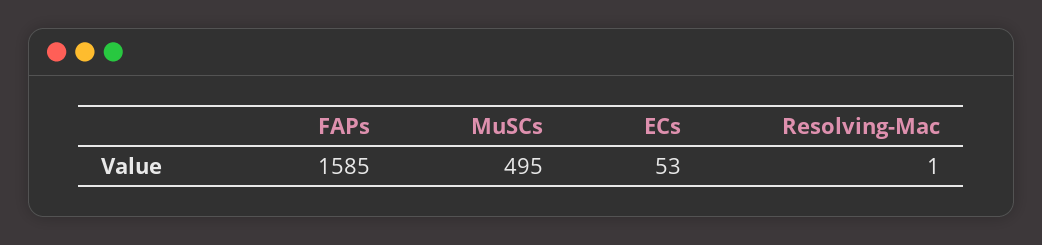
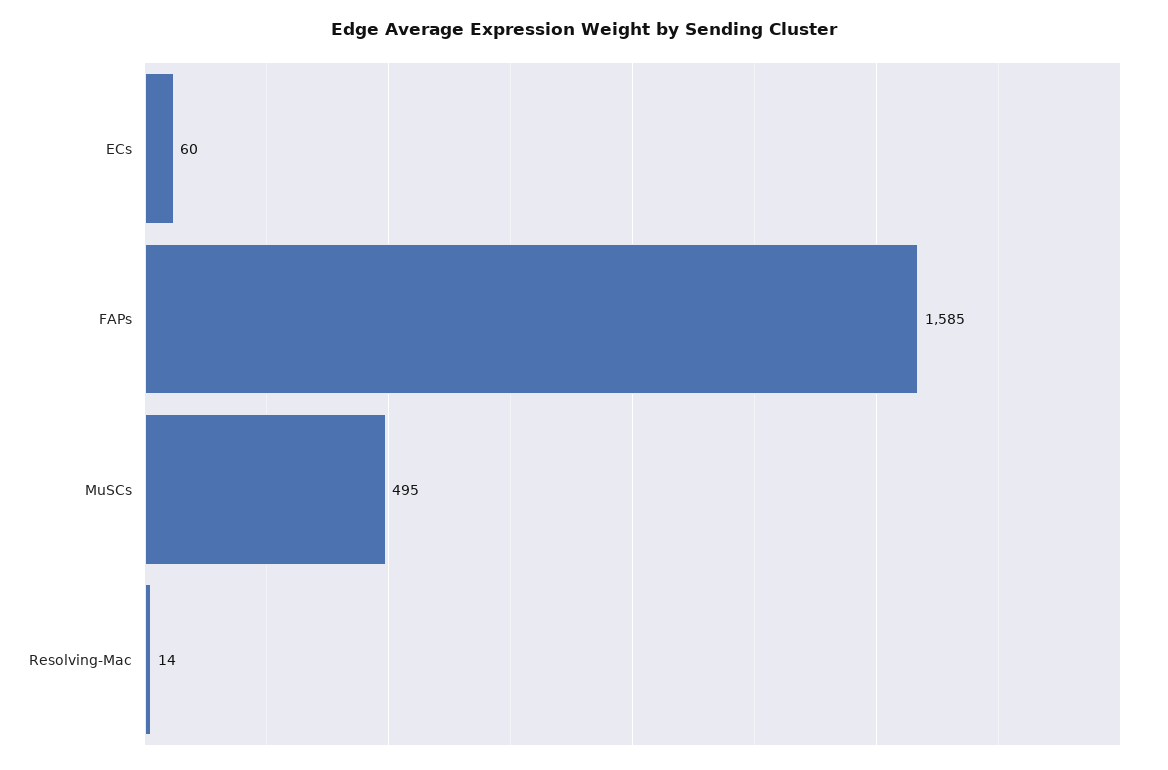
ECs: 53 -> 60
Resolving-Mac: 1 -> 14

